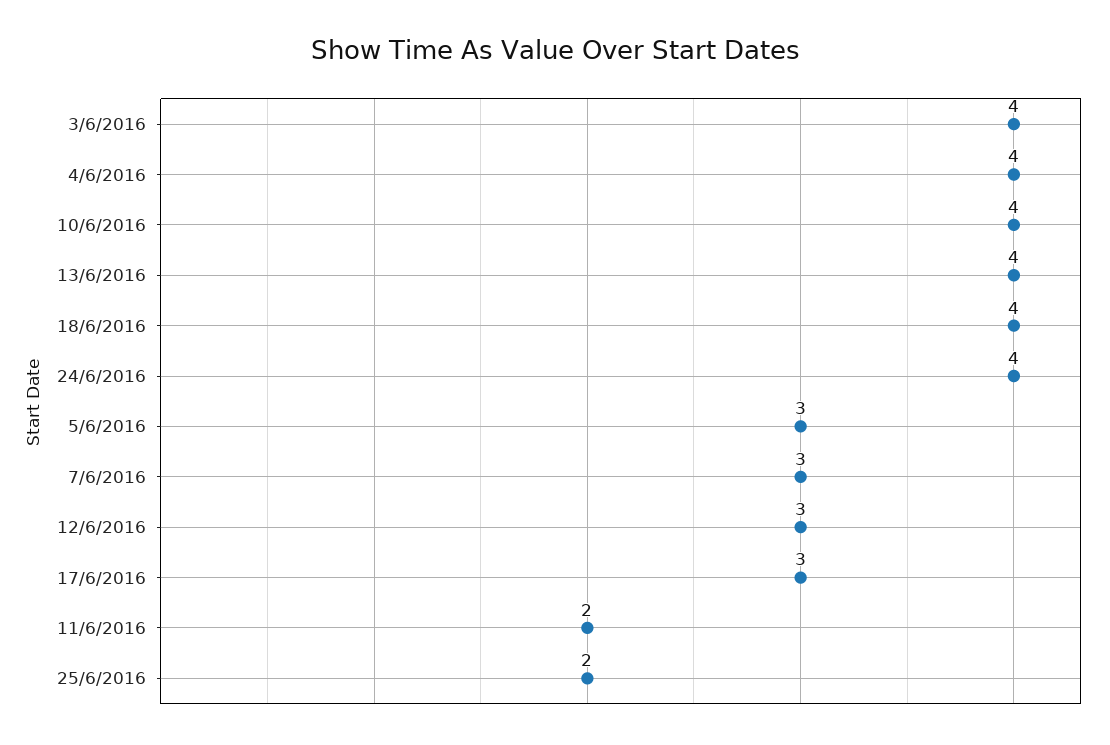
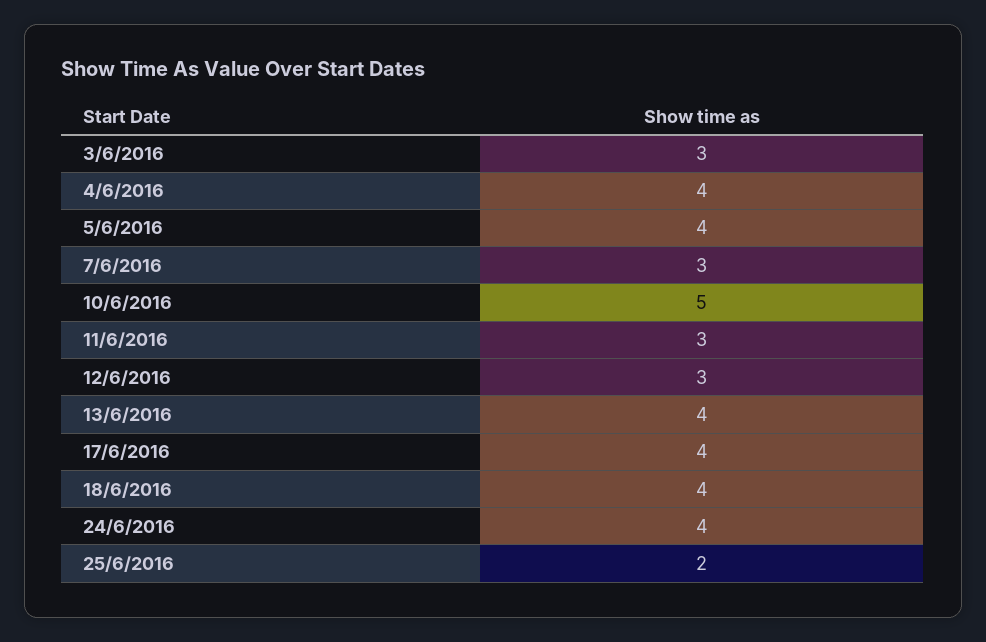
3/6/2016: 4 -> 3
10/6/2016: 4 -> 5
5/6/2016: 3 -> 4
17/6/2016: 3 -> 4
11/6/2016: 2 -> 3

